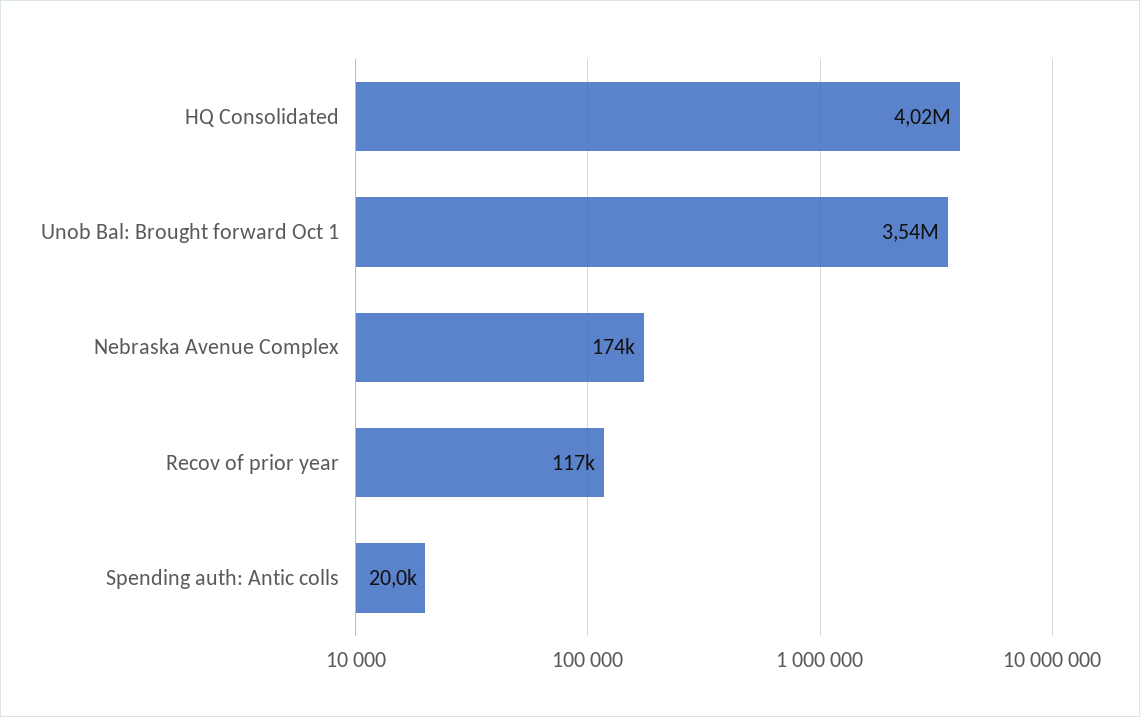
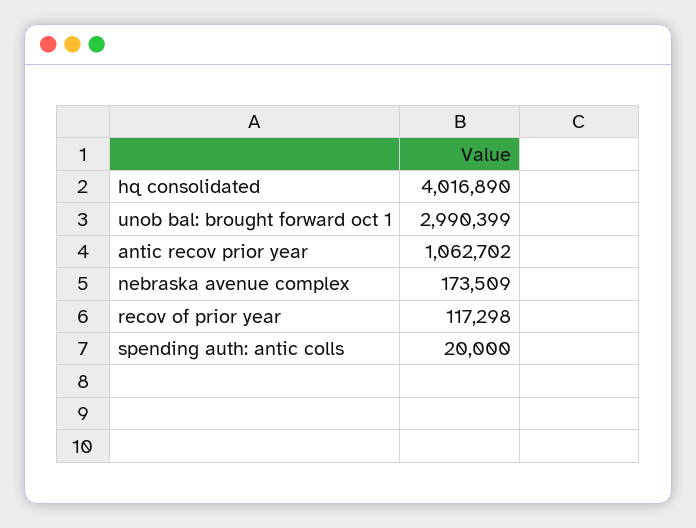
Unob Bal: Brought forward Oct 1: 3540000 -> 2990399
antic recov prior year: none -> 1062702

